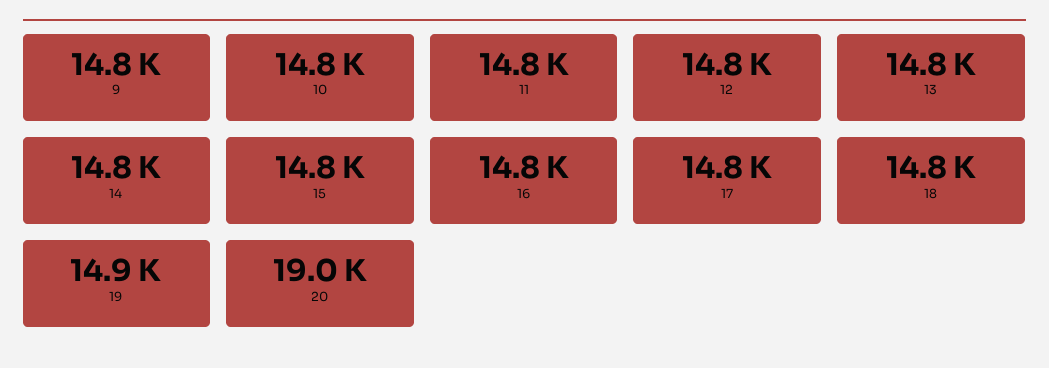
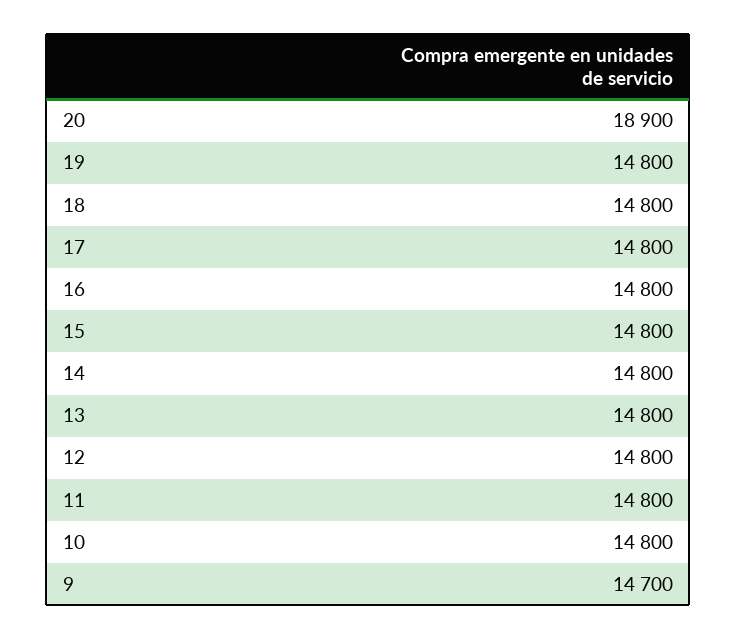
9: 14800 -> 14700
19: 14900 -> 14800
20: 19000 -> 18900

